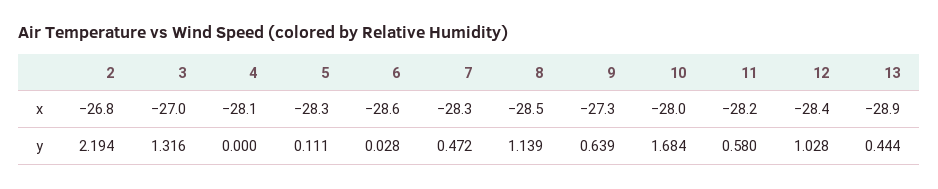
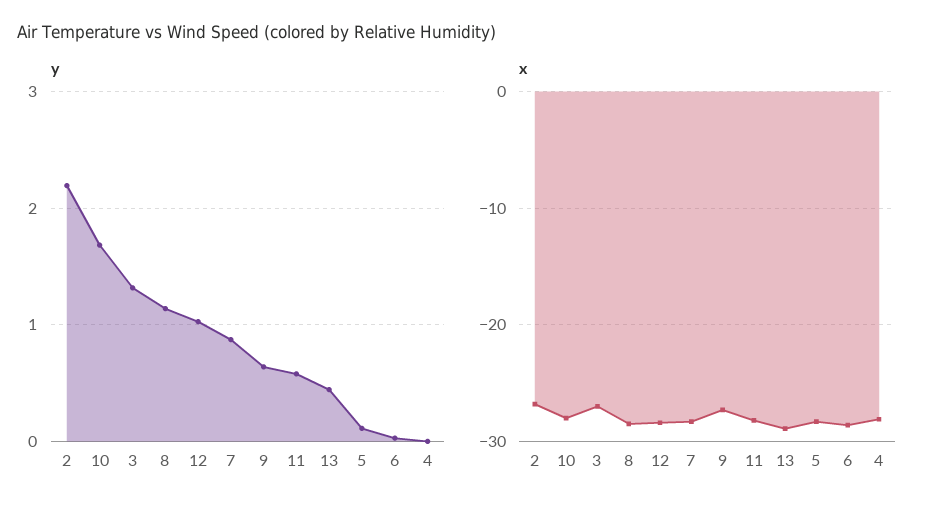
y, 7: 0.472 -> 0.9

